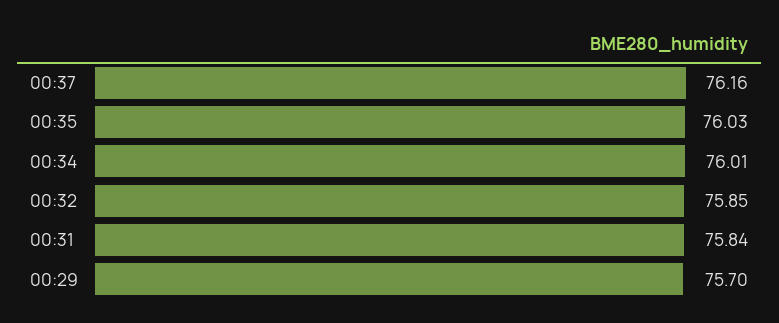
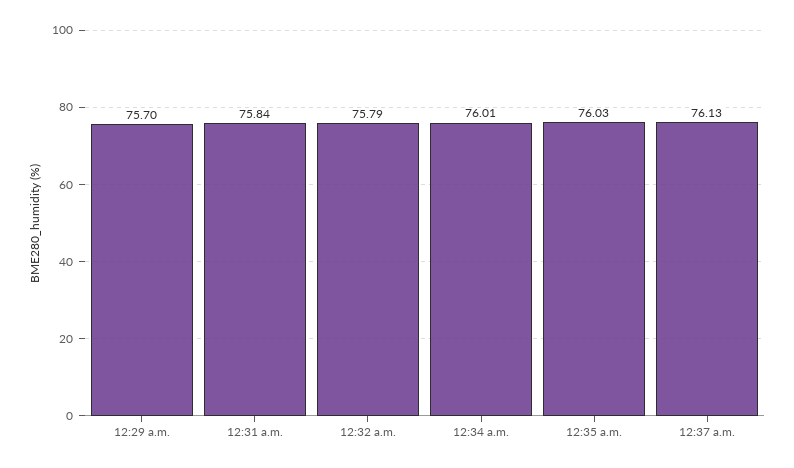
00:37: 76.16 -> 76.13
00:32: 75.85 -> 75.79

